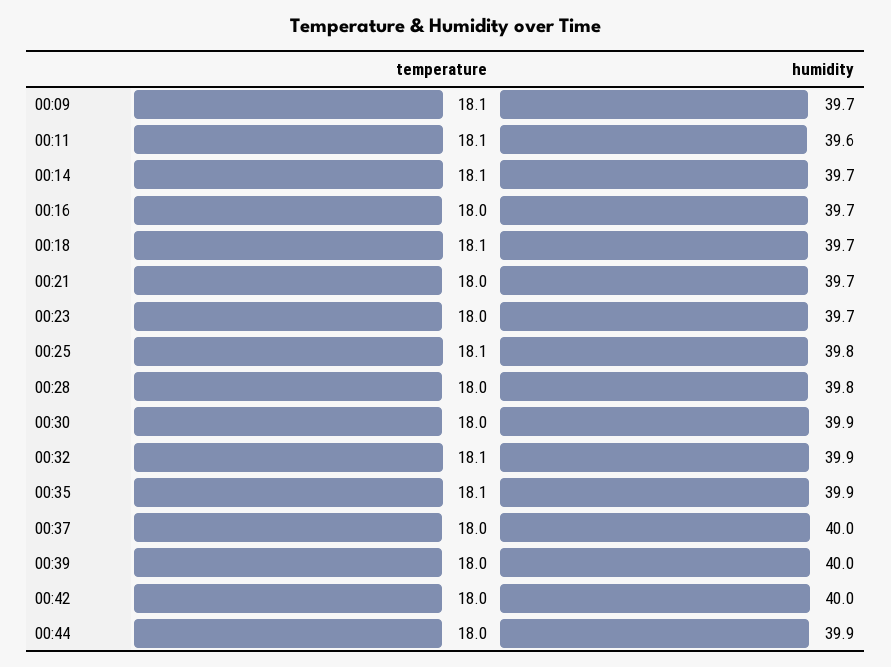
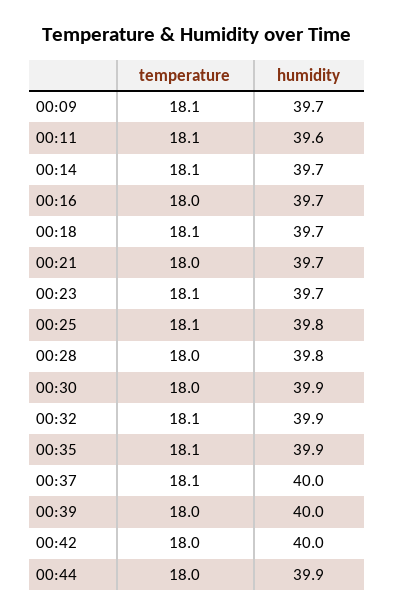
temperature, 00:23: 18 -> 18.1
temperature, 00:37: 18 -> 18.1

